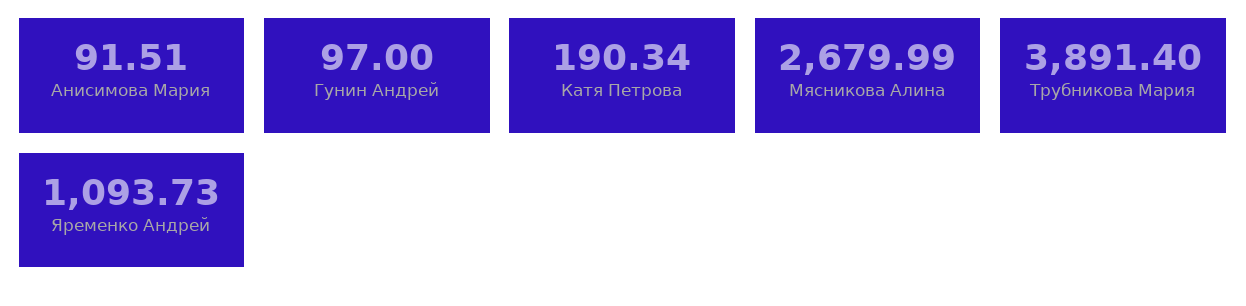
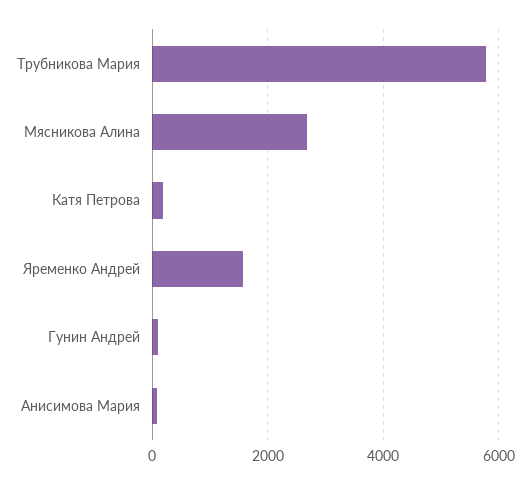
Трубникова Мария: 3891.4 -> 5800
Яременко Андрей: 1093.73 -> 1600

